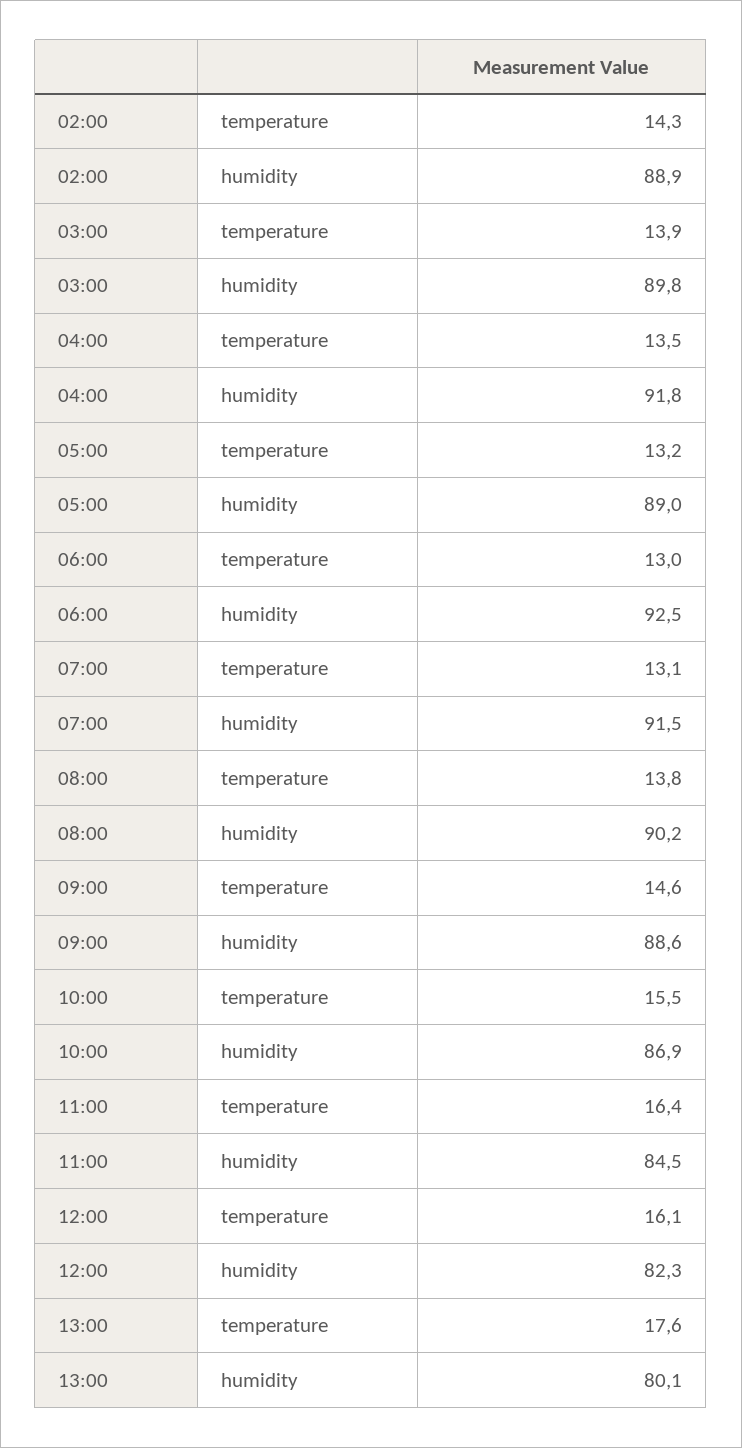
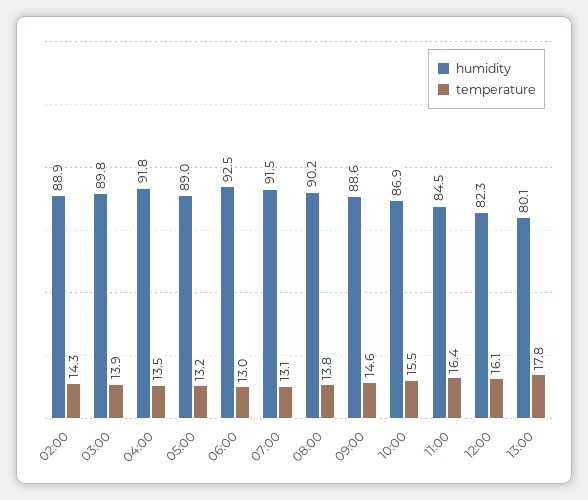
temperature, 13:00: 17.6 -> 17.8

